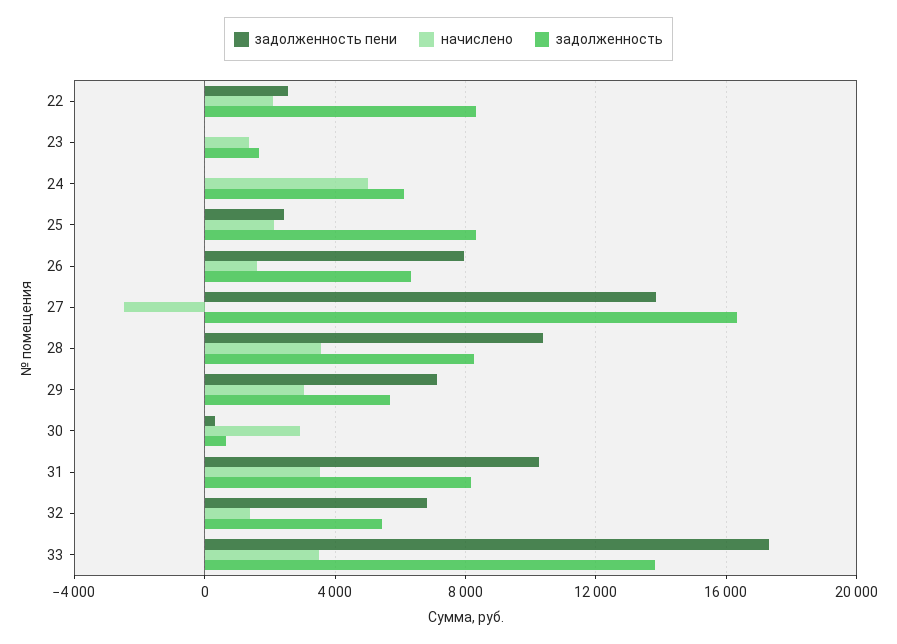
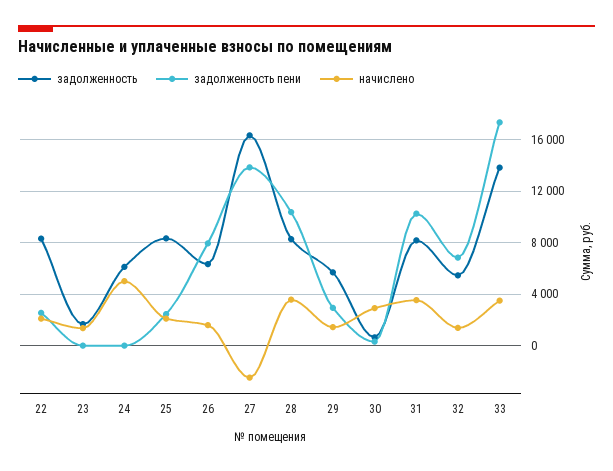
задолженность пени, 29: 7000 -> 3000
начислено, 29: 3000 -> 1500

